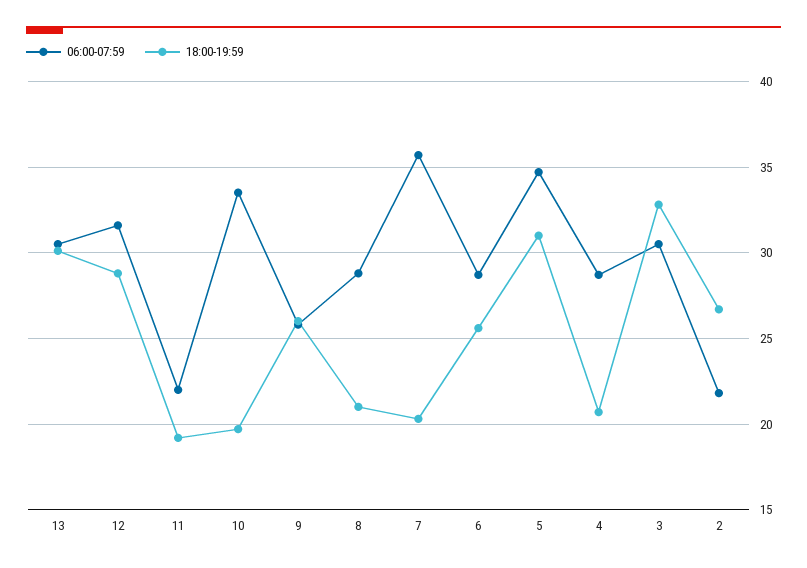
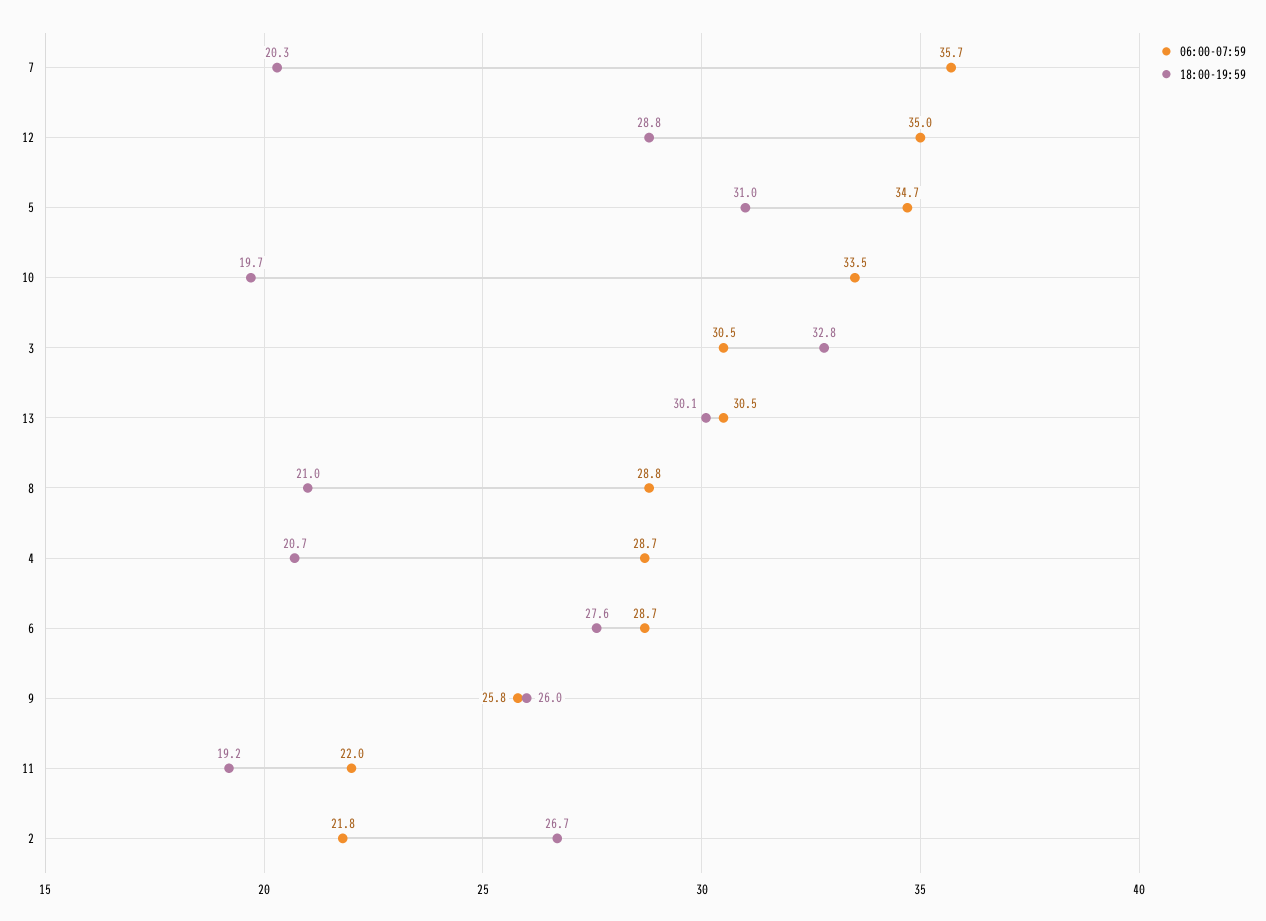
06:00-07:59, 12: 31.5 -> 35
18:00-19:59, 6: 25.5 -> 27.6

